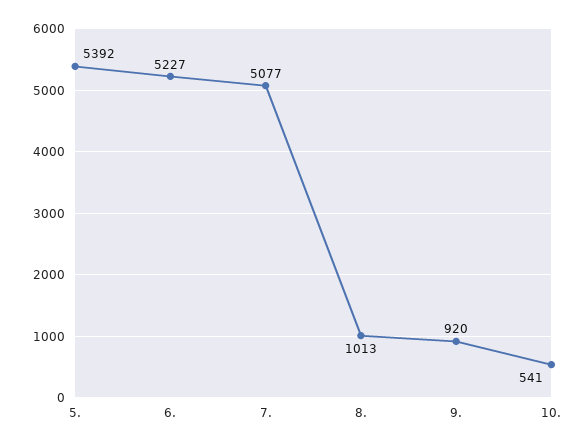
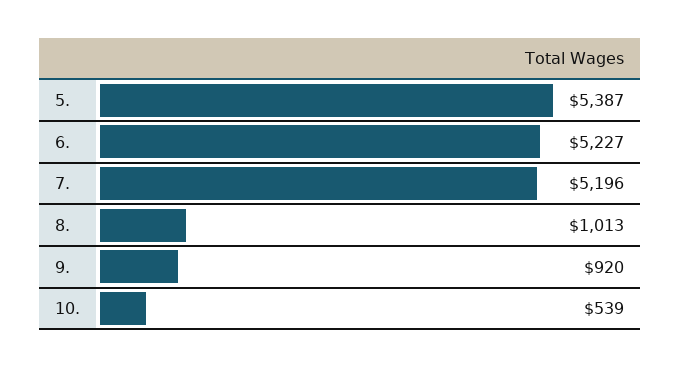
5.: 5392 -> 5387
7.: 5077 -> 5196
10.: 541 -> 539

